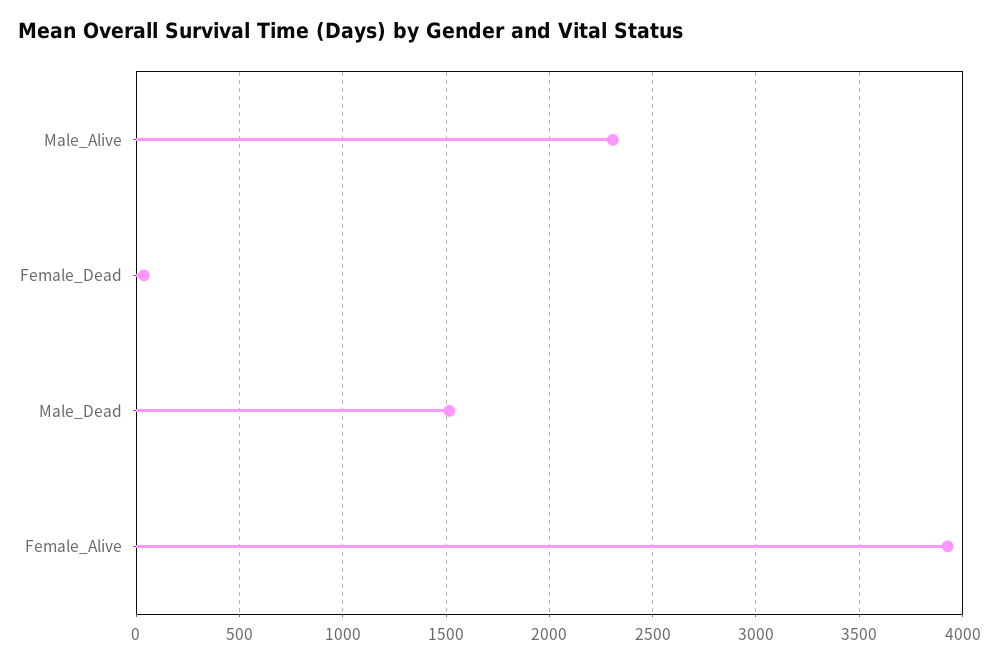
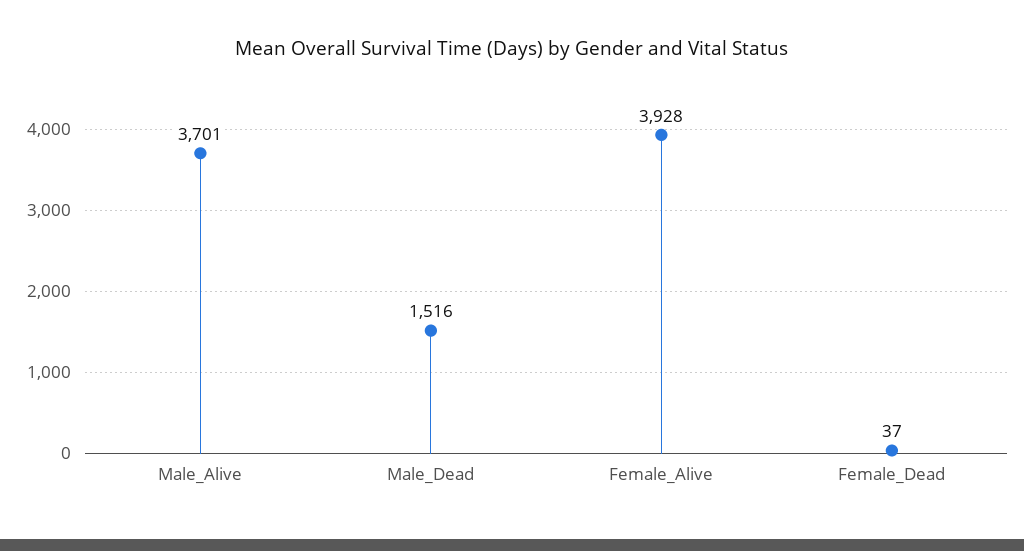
Male_Alive: 2300 -> 3701

